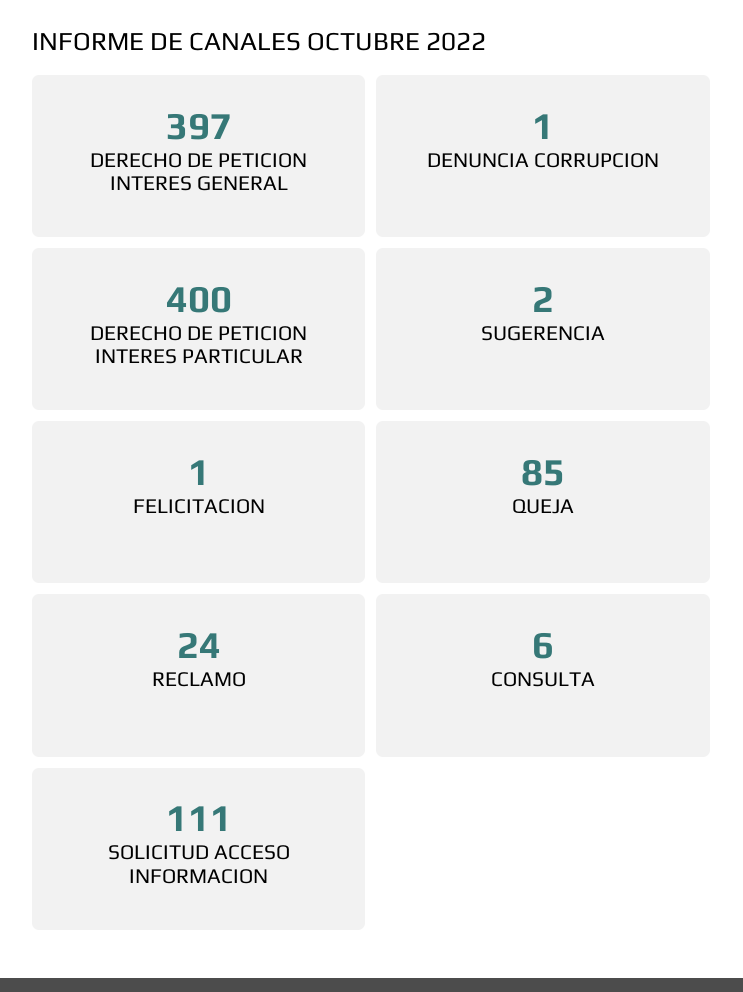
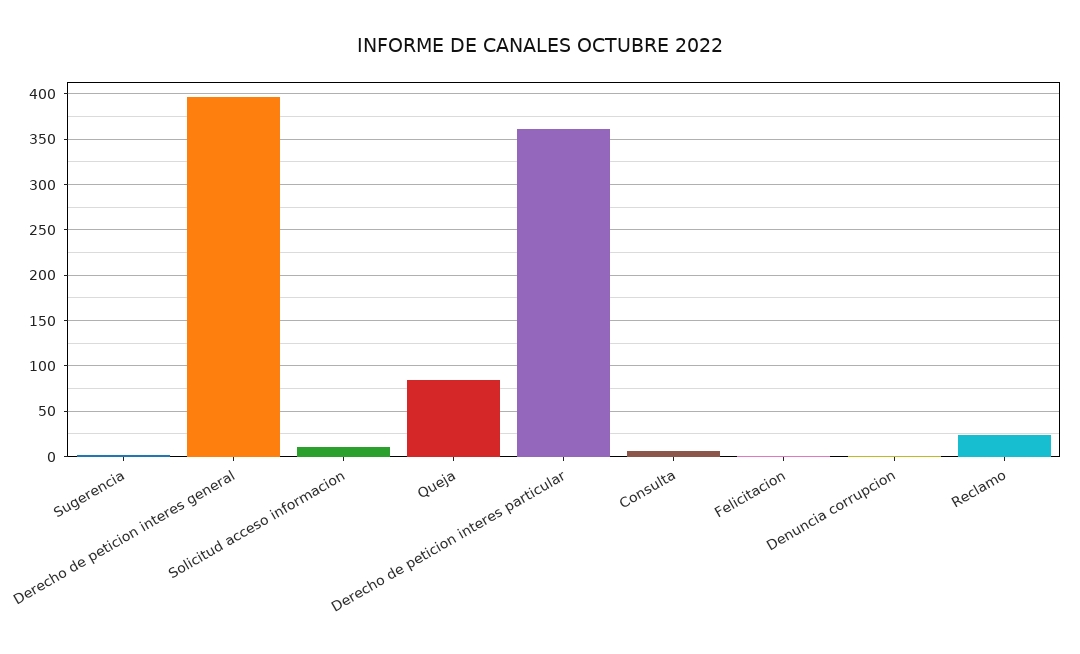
DERECHO DE PETICION INTERES PARTICULAR: 400 -> 360
SOLICITUD ACCESO INFORMACION: 111 -> 10

